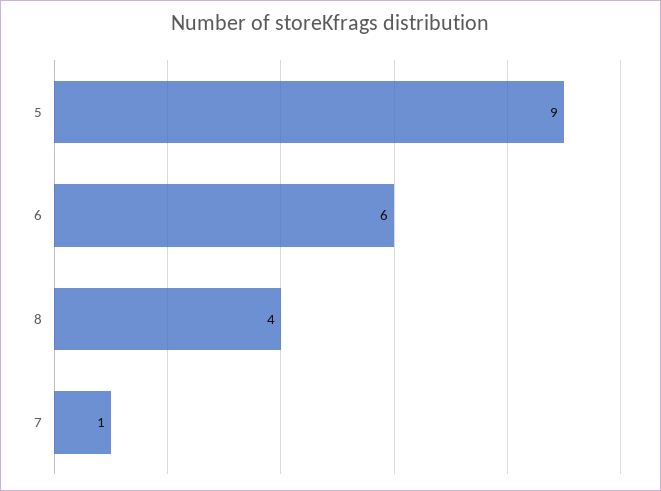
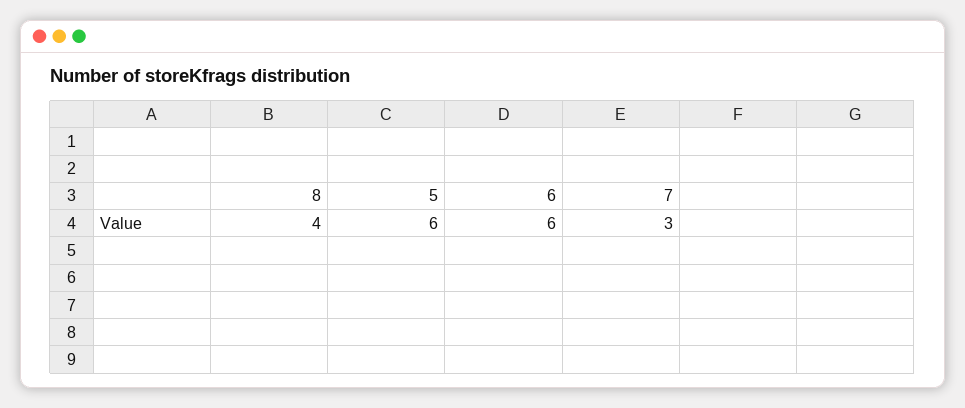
5: 9 -> 6
7: 1 -> 3

